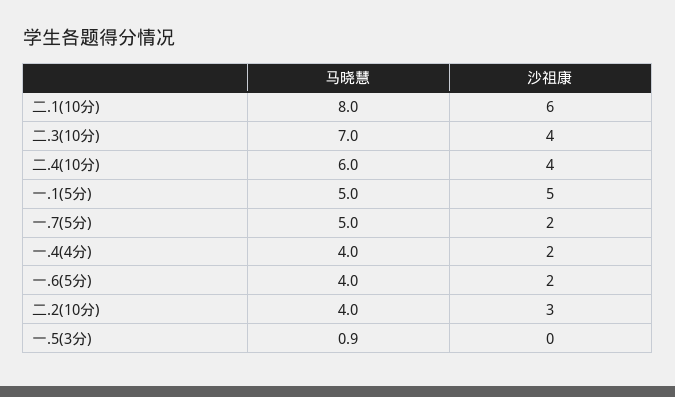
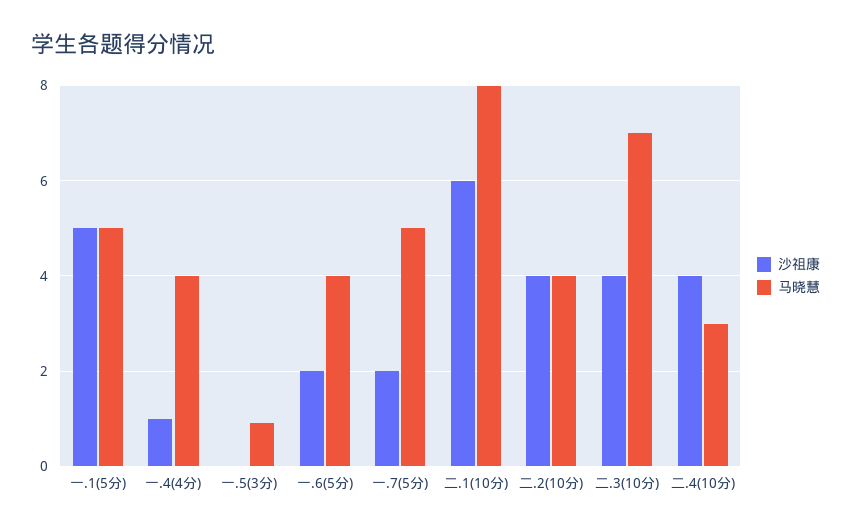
马晓慧, 二.4(10分): 6 -> 3
沙祖康, 一.4(4分): 2 -> 1
沙祖康, 二.2(10分): 3 -> 4

